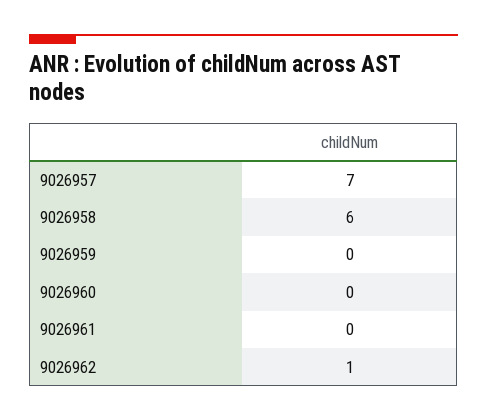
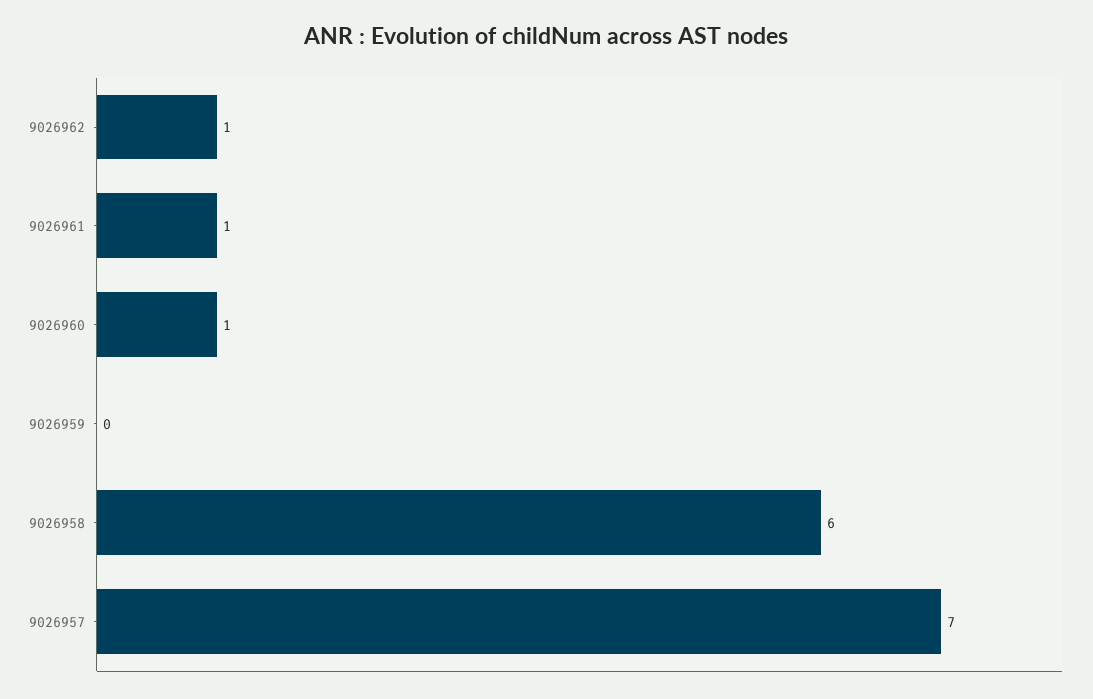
9026960: 0 -> 1
9026961: 0 -> 1

